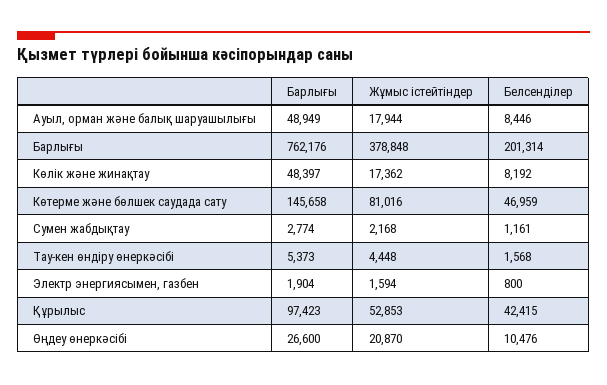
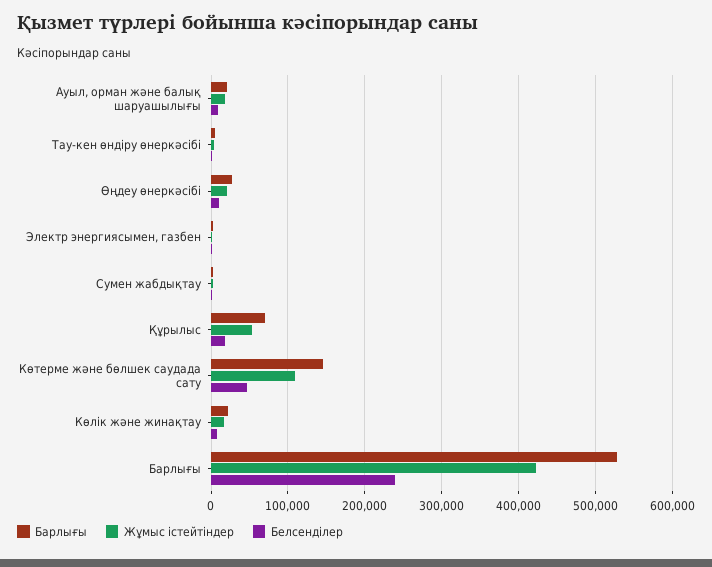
Барлығы, Ауыл, орман және балық шаруашылығы: 48949 -> 20000
Барлығы, Барлығы: 762176 -> 530000
Жұмыс істейтіндер, Барлығы: 378848 -> 420000
Белсенділер, Барлығы: 201314 -> 240000
Барлығы, Көлік және жинақтау: 48397 -> 20000
Жұмыс істейтіндер, Көтерме және бөлшек саудада сату: 81016 -> 110000
Барлығы, Құрылыс: 97423 -> 70000
Белсенділер, Құрылыс: 42415 -> 20000

